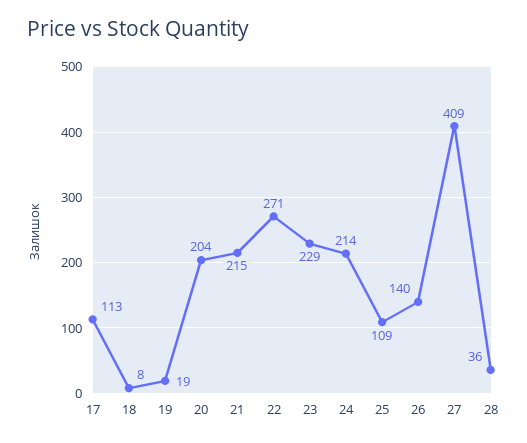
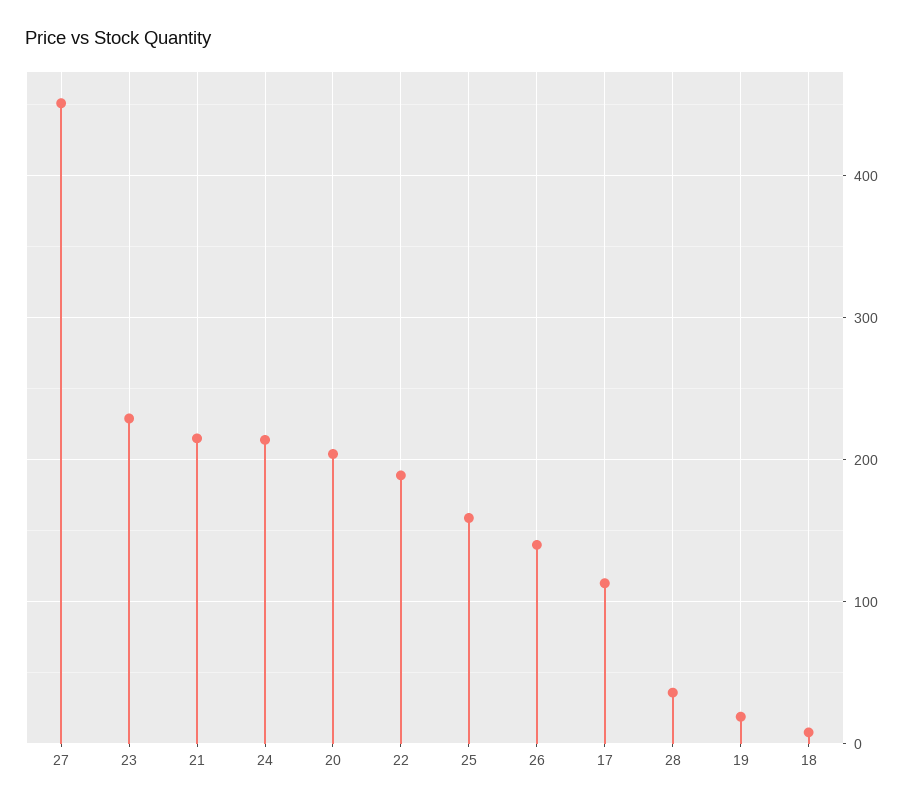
22: 271 -> 190
25: 109 -> 160
27: 409 -> 450

